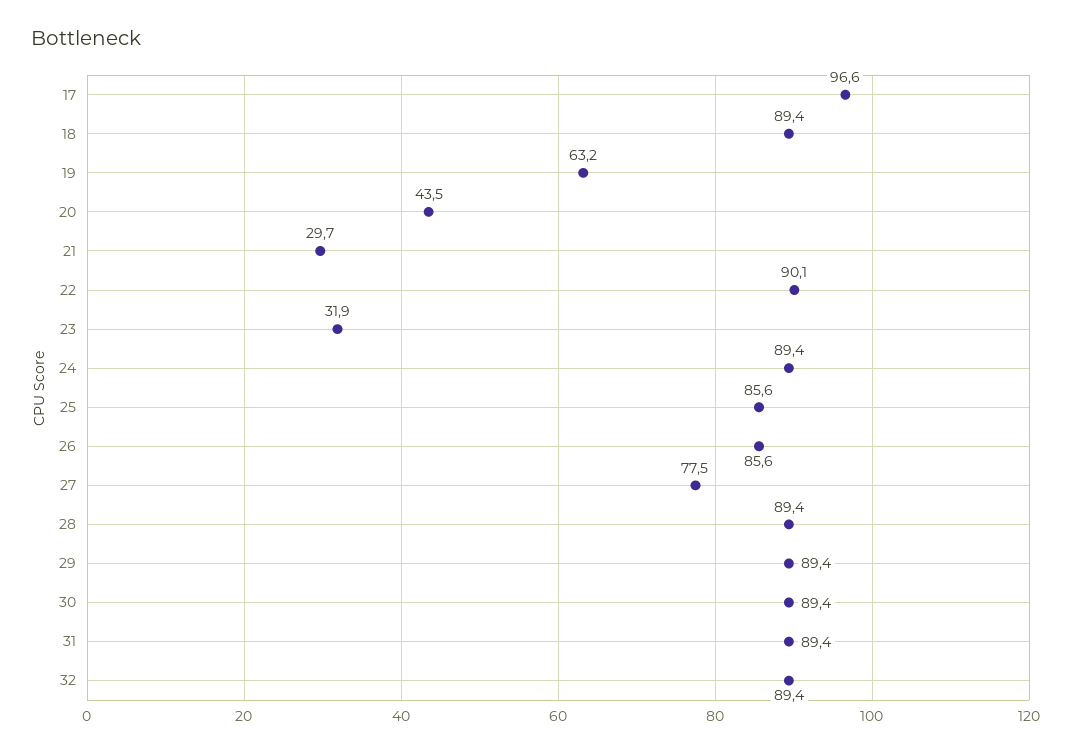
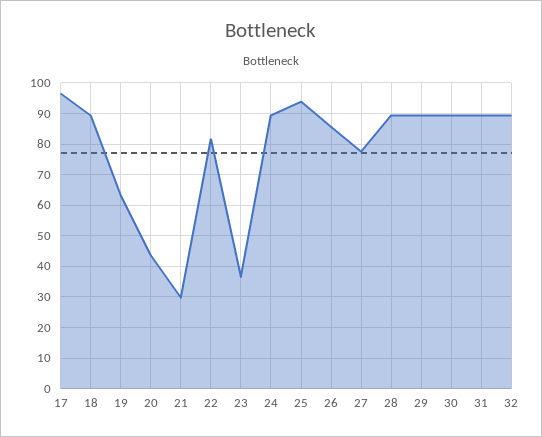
22: 90.1 -> 82
23: 31.9 -> 36
25: 85.6 -> 94

